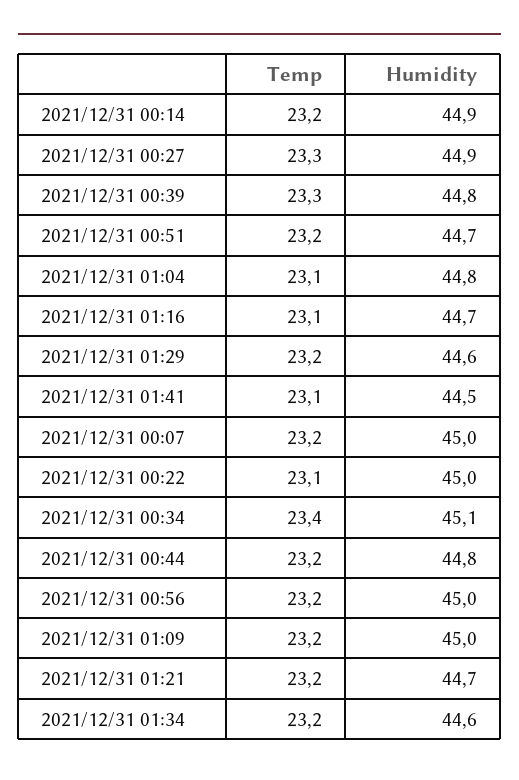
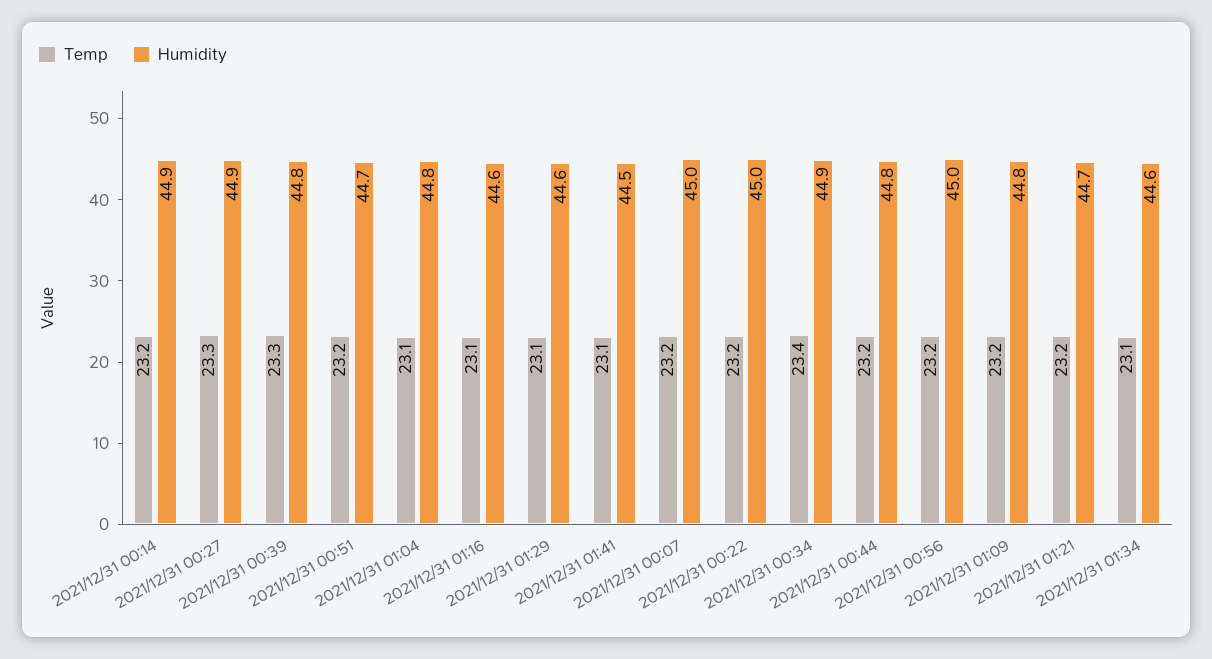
Humidity, 2021/12/31 01:16: 44.7 -> 44.6
Temp, 2021/12/31 01:29: 23.2 -> 23.1
Temp, 2021/12/31 00:22: 23.1 -> 23.2
Humidity, 2021/12/31 00:34: 45.1 -> 44.9
Humidity, 2021/12/31 01:09: 45 -> 44.8
Temp, 2021/12/31 01:34: 23.2 -> 23.1

